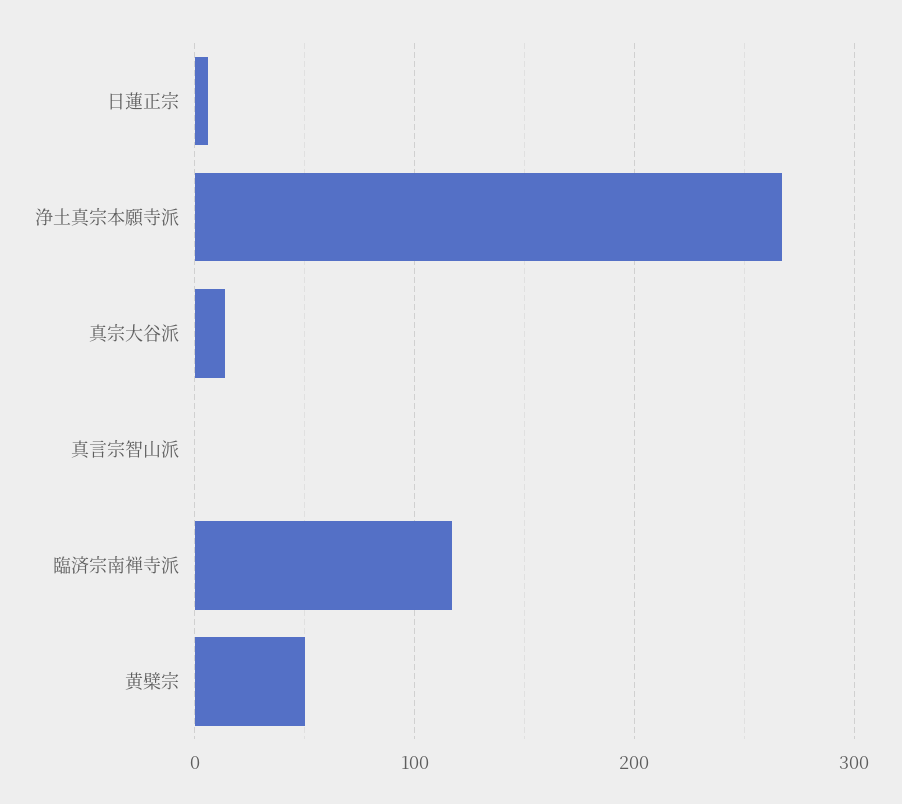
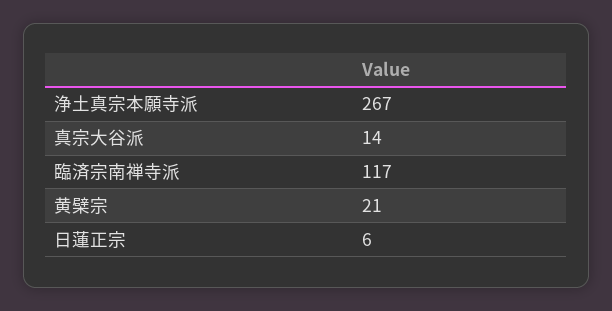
真言宗智山派: 0 -> none
黄檗宗: 50 -> 21

